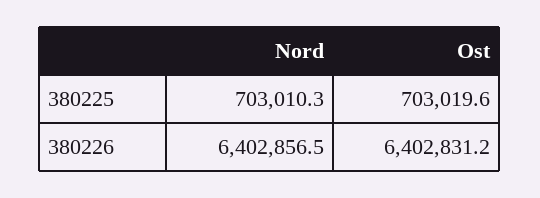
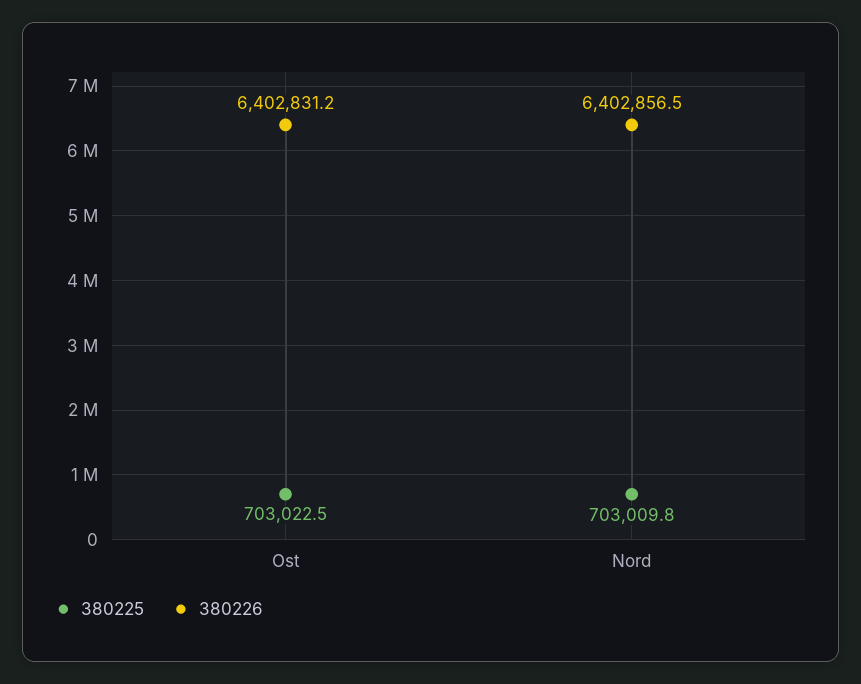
380225, Nord: 703010.3 -> 703009.8
380225, Ost: 703019.6 -> 703022.5

